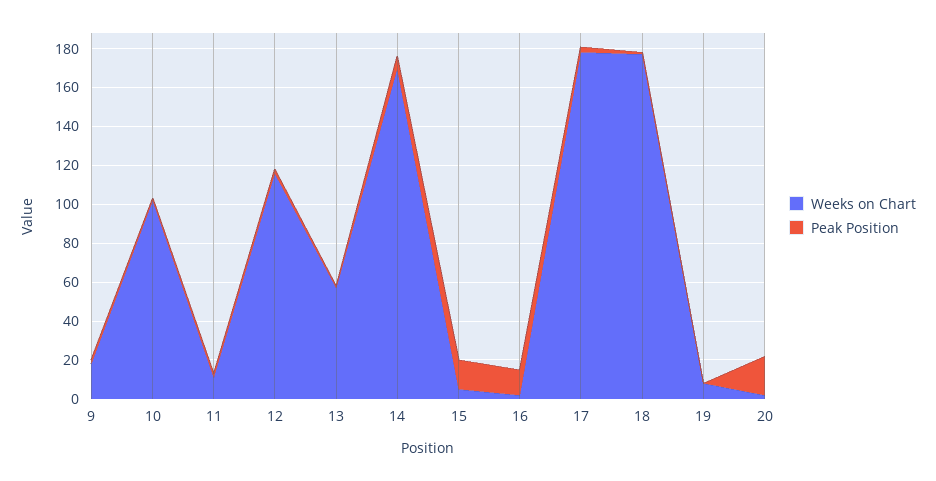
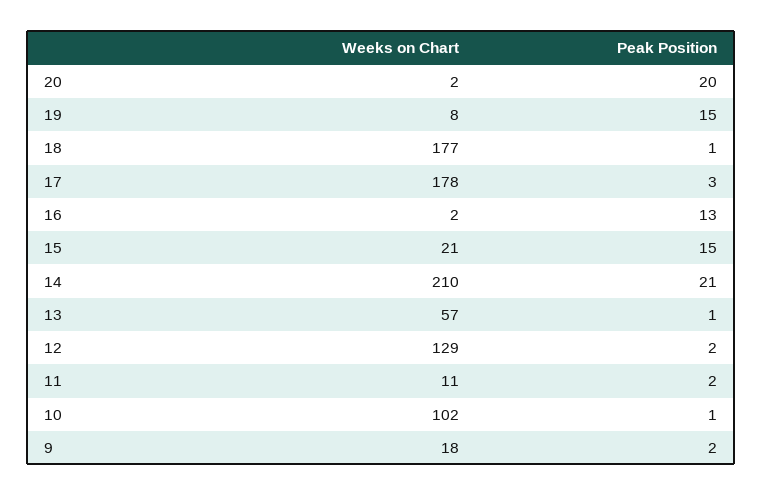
Weeks on Chart, 12: 115 -> 129
Weeks on Chart, 14: 170 -> 210
Peak Position, 14: 5 -> 21
Weeks on Chart, 15: 5 -> 21
Peak Position, 19: 0 -> 15

